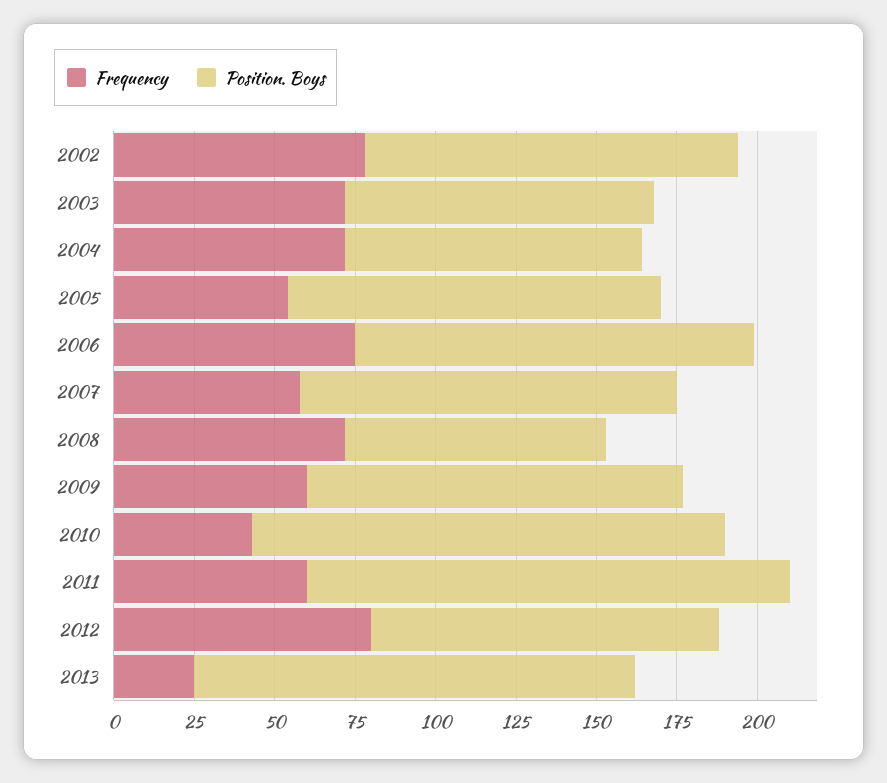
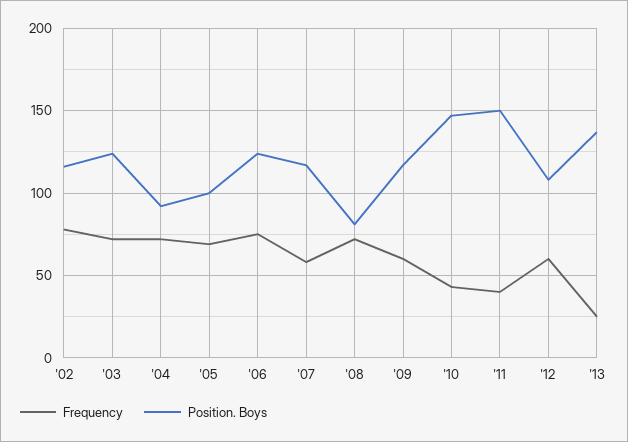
Position. Boys, 2003: 95 -> 125
Frequency, 2005: 55 -> 70
Position. Boys, 2005: 115 -> 100
Frequency, 2011: 60 -> 40
Frequency, 2012: 80 -> 60

